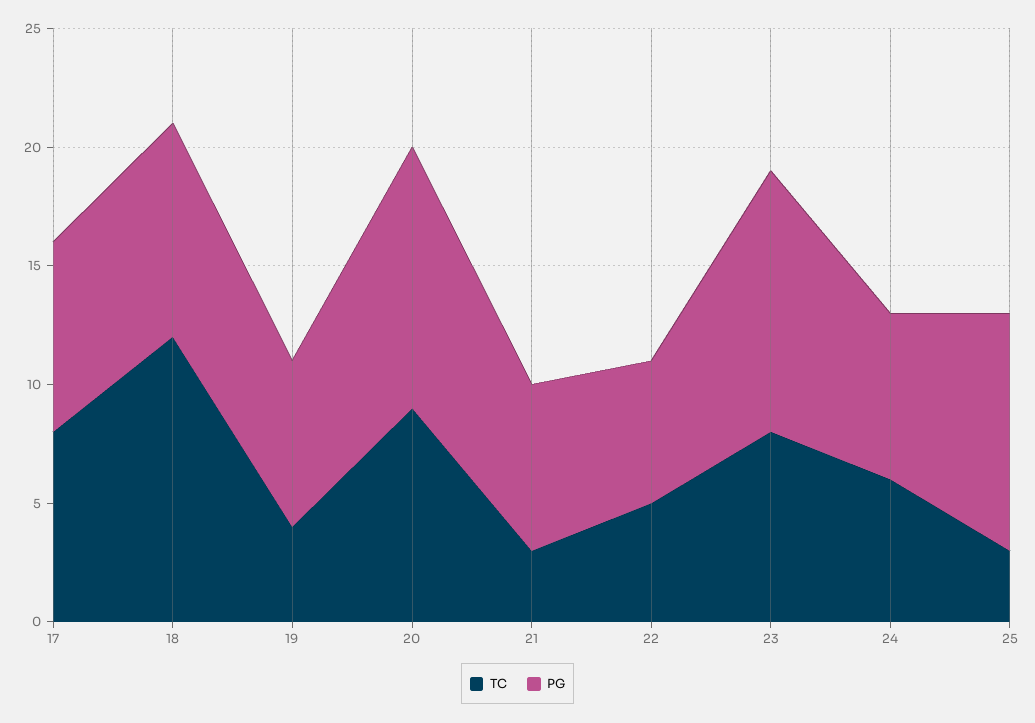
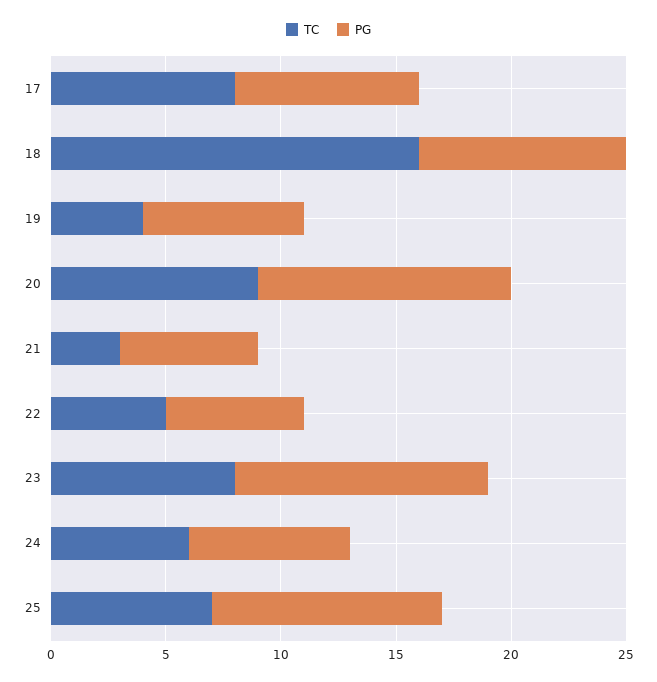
TC, 18: 12 -> 16
PG, 21: 7 -> 6
TC, 25: 3 -> 7

